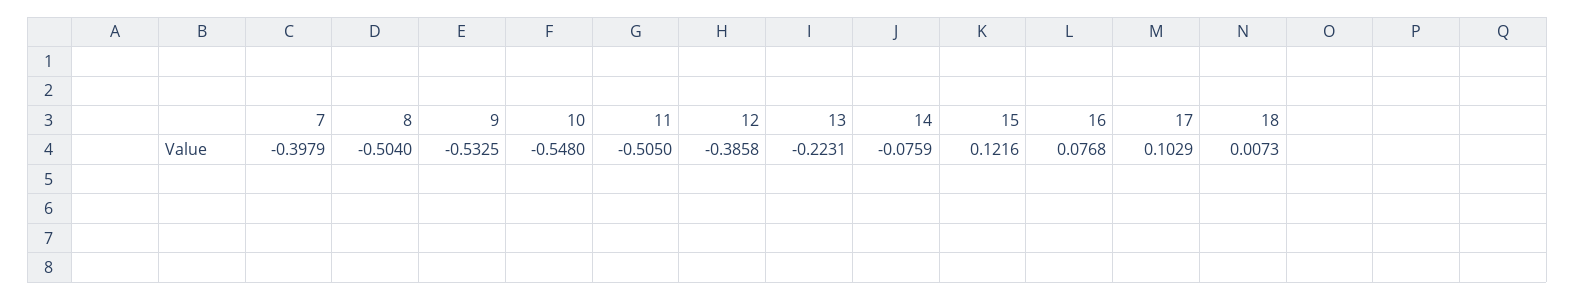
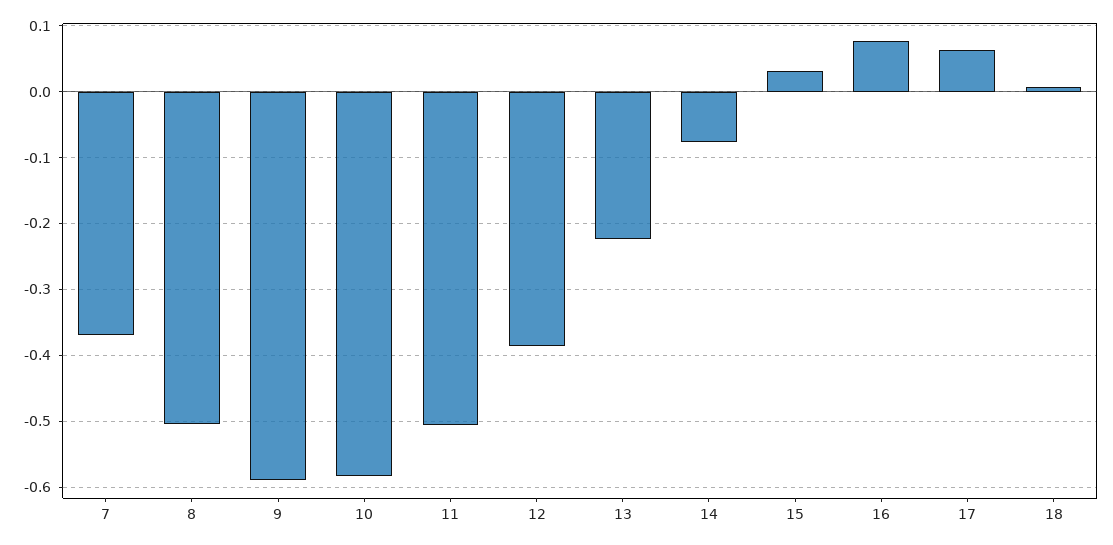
7: -0.3979 -> -0.37
9: -0.5325 -> -0.59
10: -0.548 -> -0.58
15: 0.1216 -> 0.03
17: 0.1029 -> 0.06

